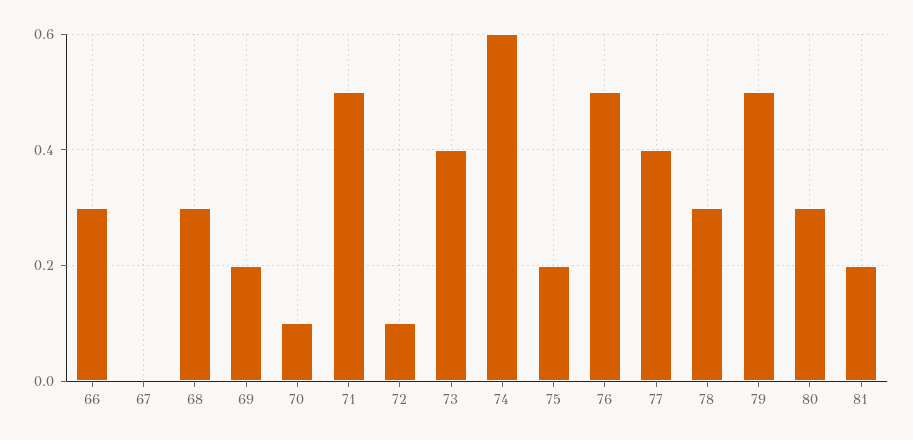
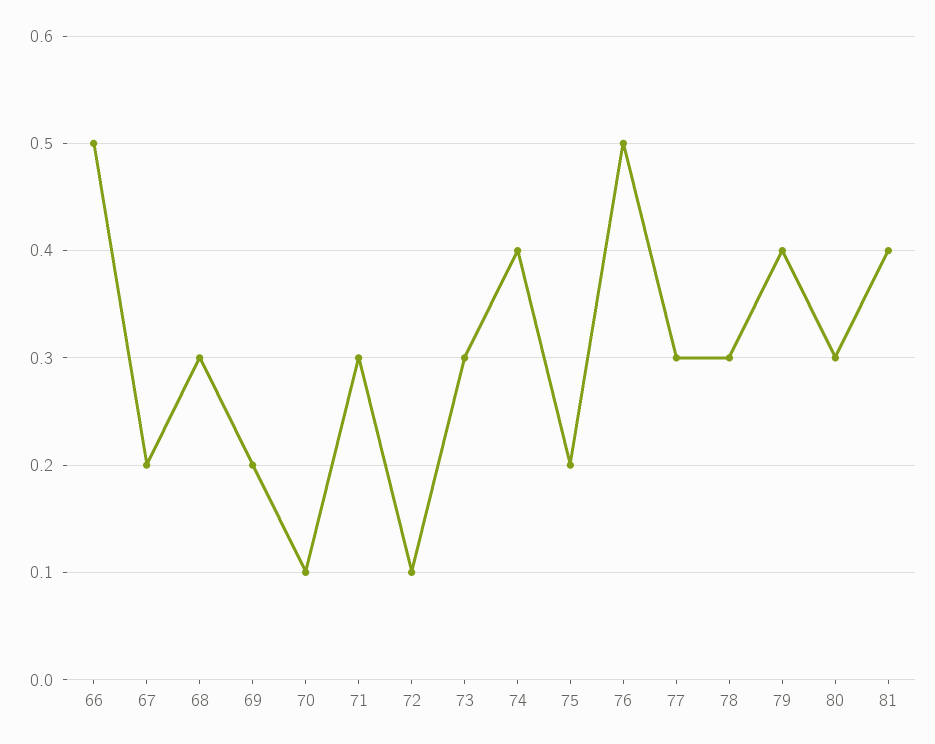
66: 0.3 -> 0.5
67: 0 -> 0.2
71: 0.5 -> 0.3
73: 0.4 -> 0.3
74: 0.6 -> 0.4
77: 0.4 -> 0.3
79: 0.5 -> 0.4
81: 0.2 -> 0.4

